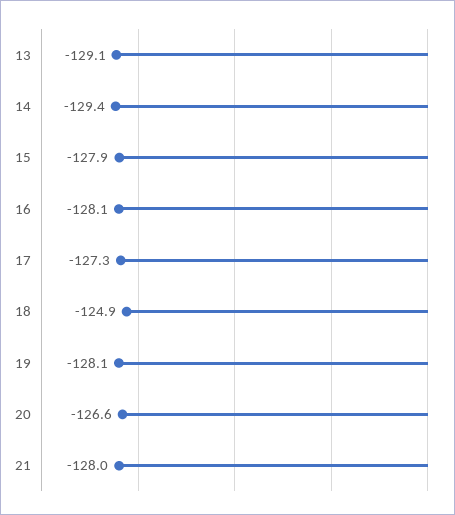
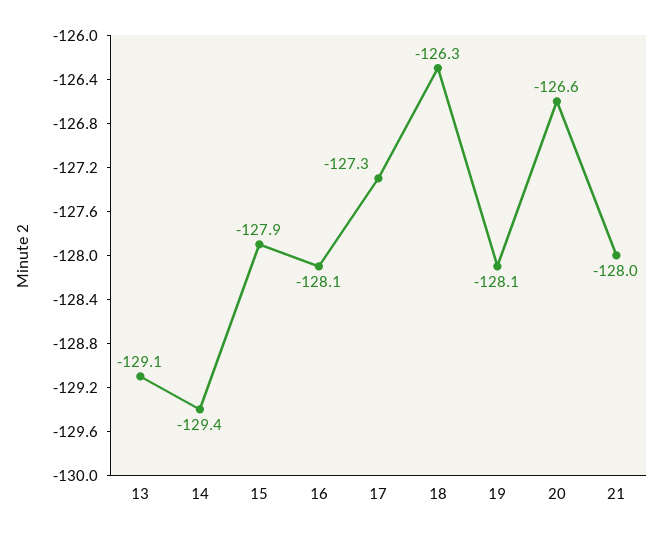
18: -124.9 -> -126.3

